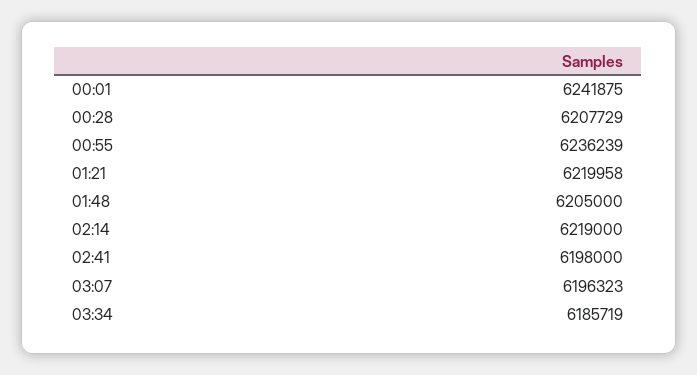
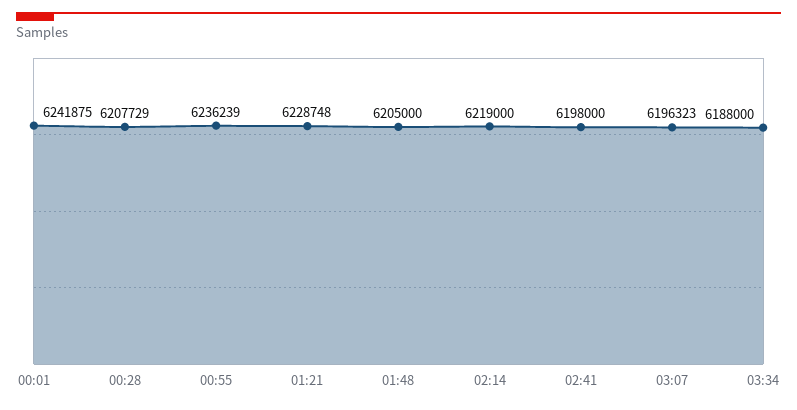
01:21: 6219958 -> 6228748
03:34: 6185719 -> 6188000

